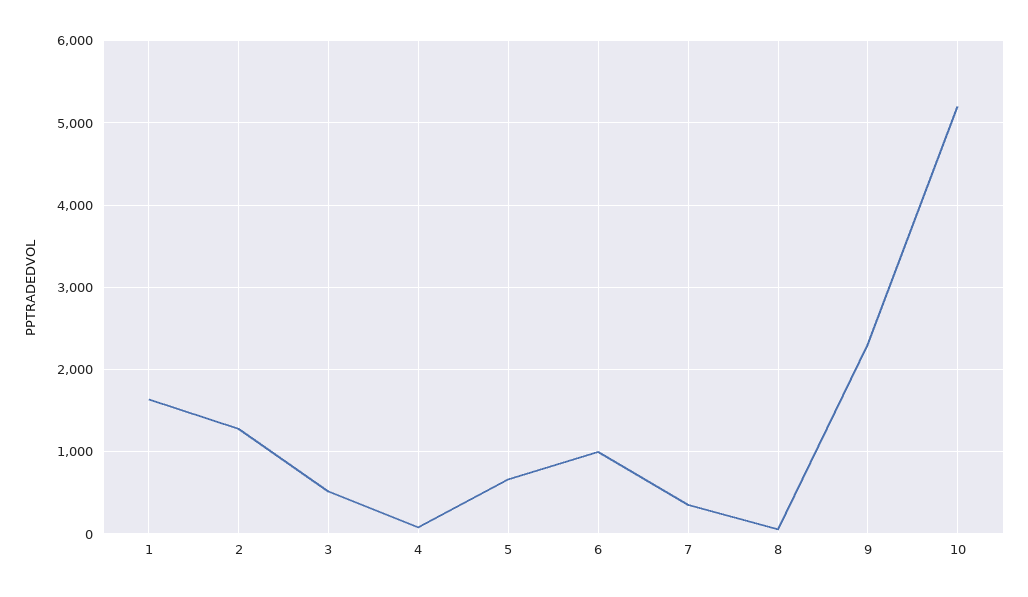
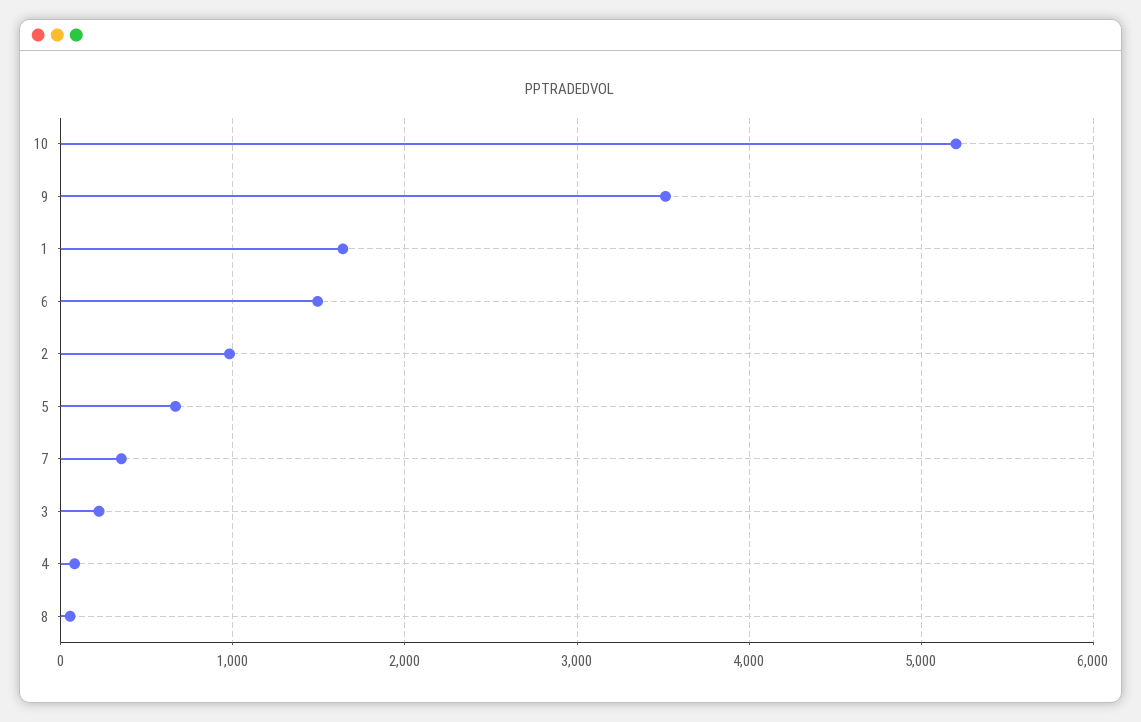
2: 1300 -> 1000
3: 500 -> 200
6: 1000 -> 1500
9: 2300 -> 3500

